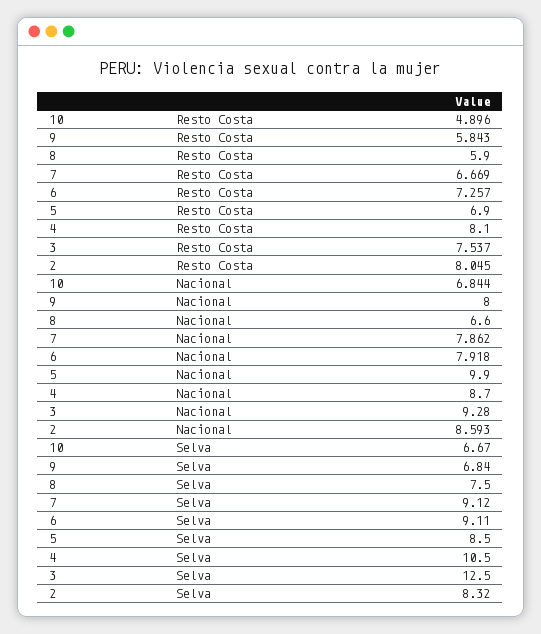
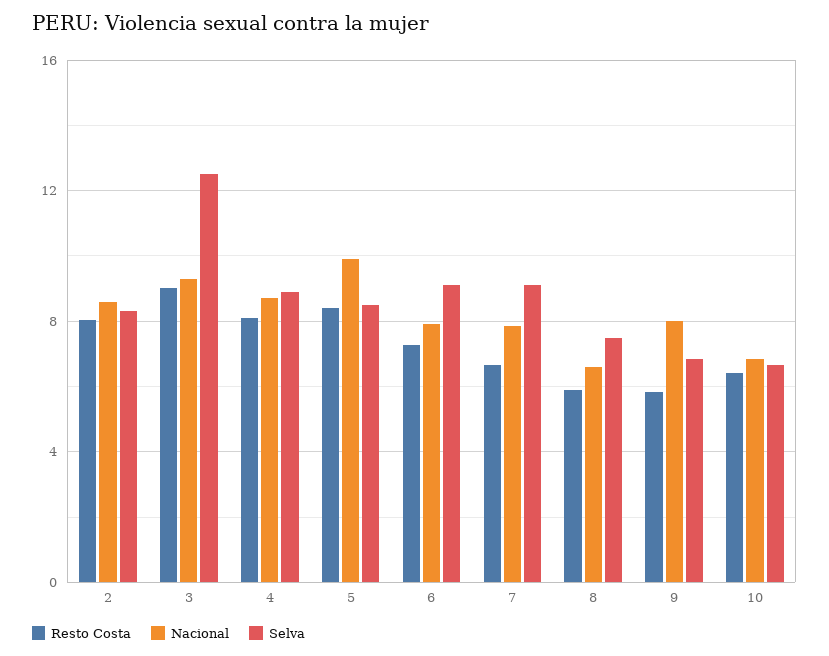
Resto Costa, 10: 4.896 -> 6.5
Resto Costa, 5: 6.9 -> 8.5
Resto Costa, 3: 7.537 -> 9
Selva, 4: 10.5 -> 9

